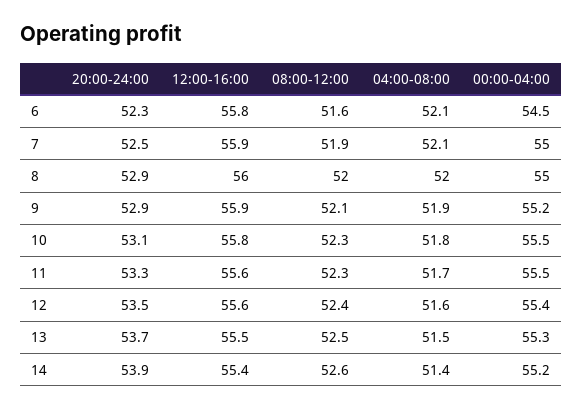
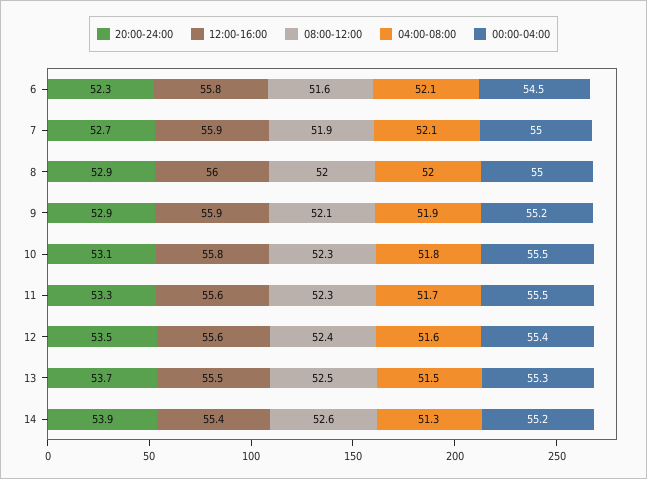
20:00-24:00, 7: 52.5 -> 52.7
04:00-08:00, 14: 51.4 -> 51.3

